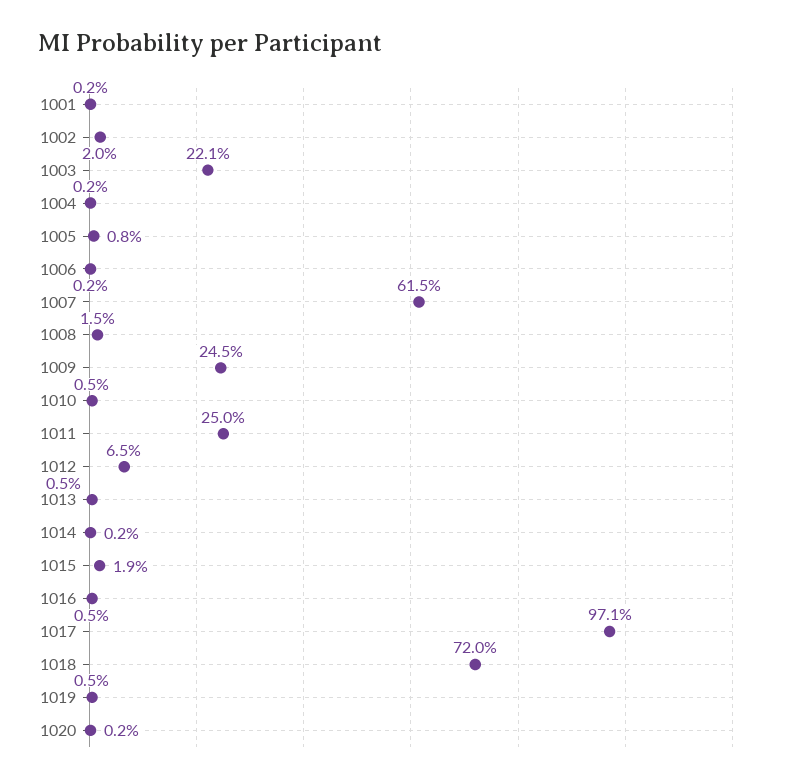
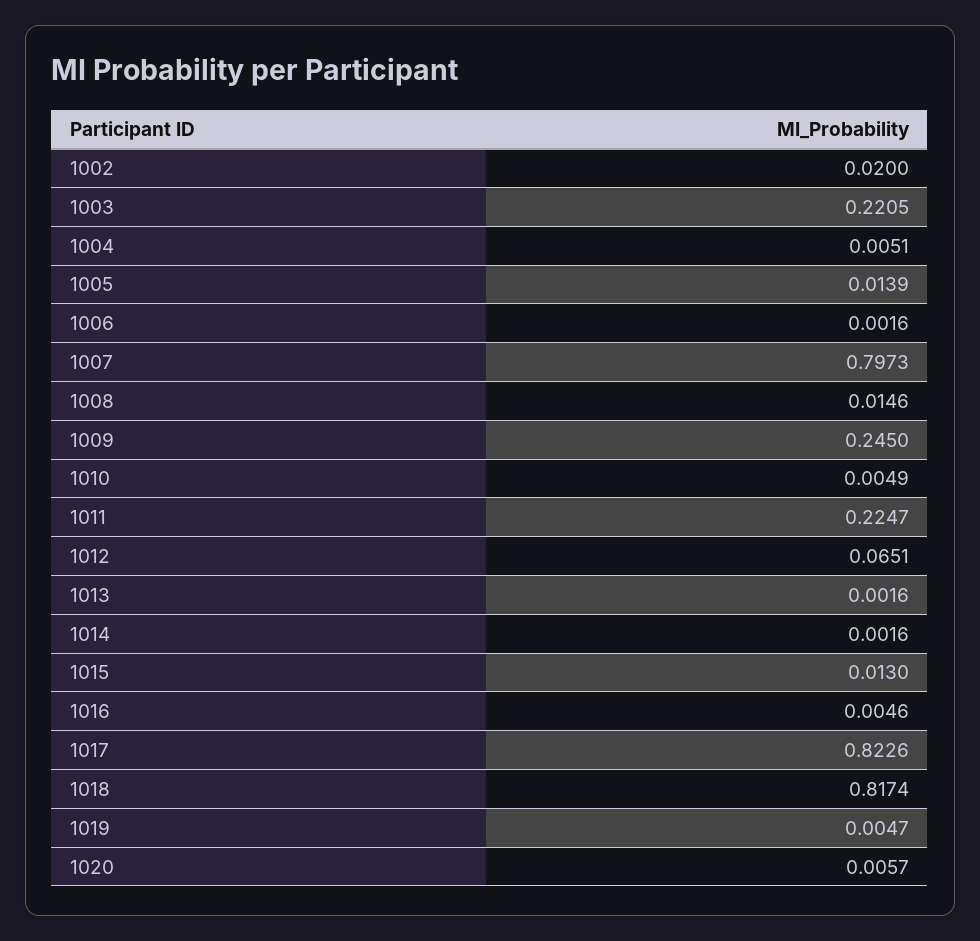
1001: 0.002 -> none
1004: 0.002 -> 0.0051
1005: 0.008 -> 0.0139
1007: 0.615 -> 0.7973
1011: 0.25 -> 0.2247
1013: 0.005 -> 0.0016
1015: 0.019 -> 0.013
1017: 0.971 -> 0.8226
1018: 0.72 -> 0.8174
1020: 0.002 -> 0.0057

